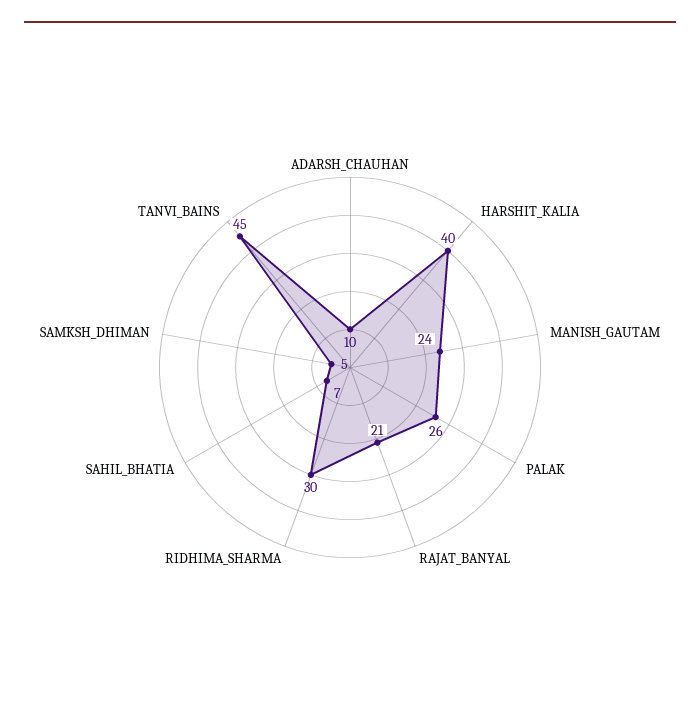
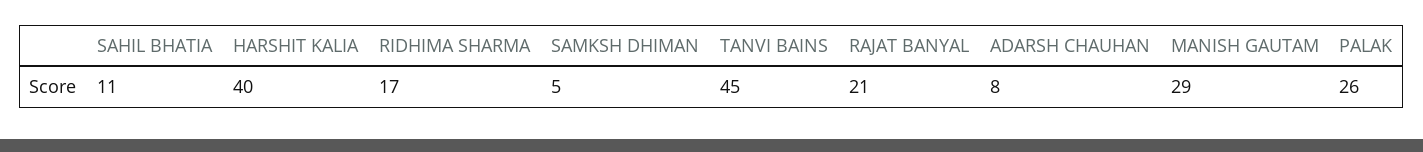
ADARSH_CHAUHAN: 10 -> 8
MANISH_GAUTAM: 24 -> 29
RIDHIMA_SHARMA: 30 -> 17
SAHIL_BHATIA: 7 -> 11

